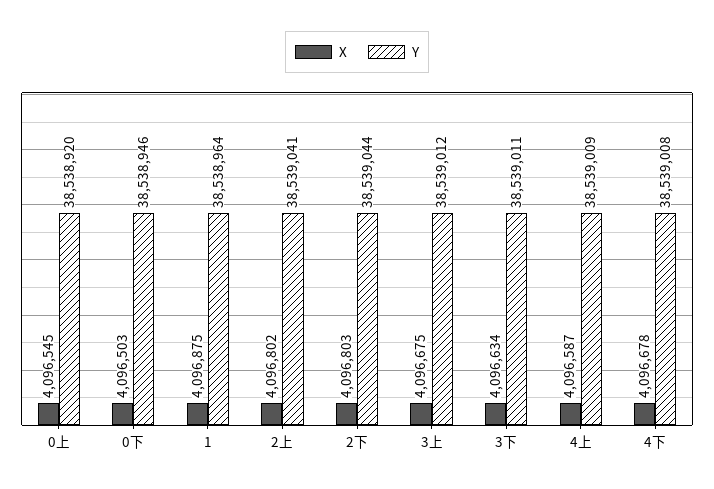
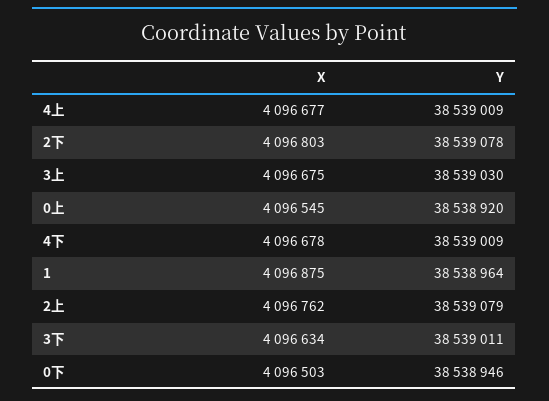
X, 2上: 4096802 -> 4096762
Y, 2上: 38539041 -> 38539079
Y, 2下: 38539044 -> 38539078
Y, 3上: 38539012 -> 38539030
X, 4上: 4096587 -> 4096677
Y, 4下: 38539008 -> 38539009

